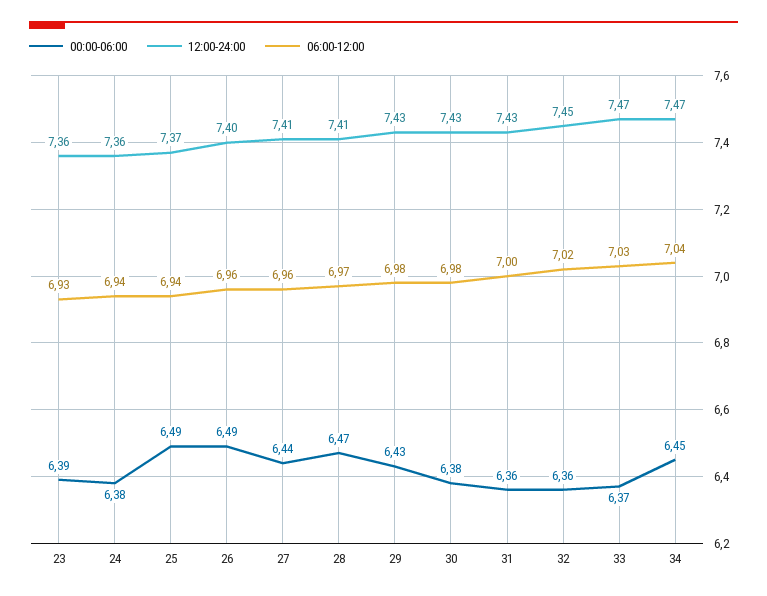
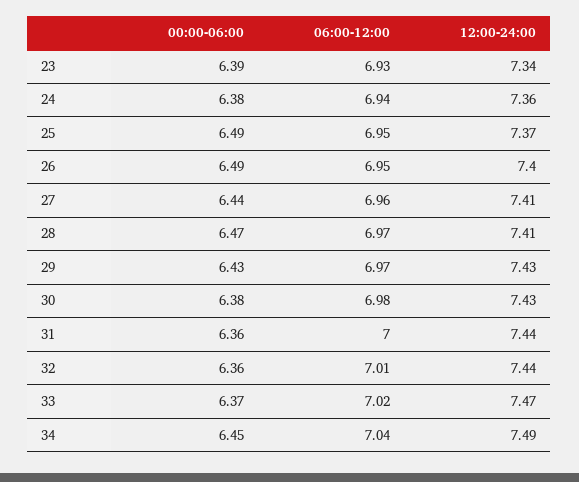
12:00-24:00, 23: 7.36 -> 7.34
06:00-12:00, 25: 6.94 -> 6.95
06:00-12:00, 26: 6.96 -> 6.95
06:00-12:00, 29: 6.98 -> 6.97
12:00-24:00, 31: 7.43 -> 7.44
12:00-24:00, 32: 7.45 -> 7.44
06:00-12:00, 32: 7.02 -> 7.01
06:00-12:00, 33: 7.03 -> 7.02
12:00-24:00, 34: 7.47 -> 7.49

